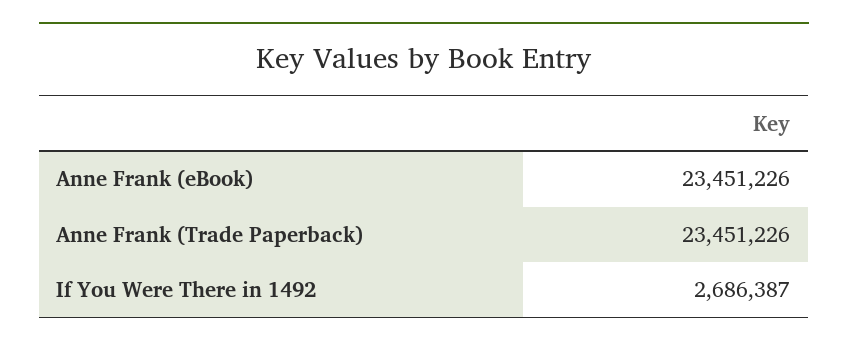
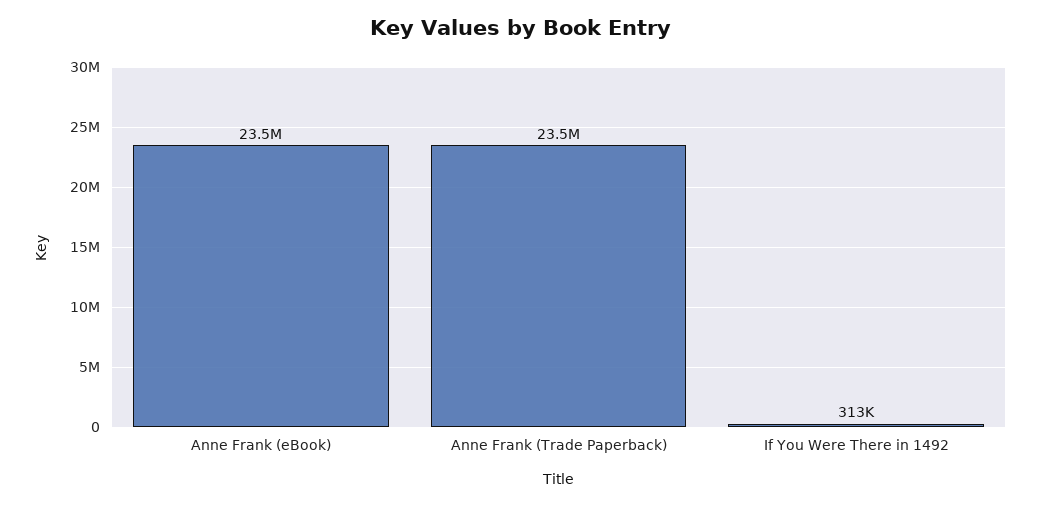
If You Were There in 1492: 2686387 -> 313000

